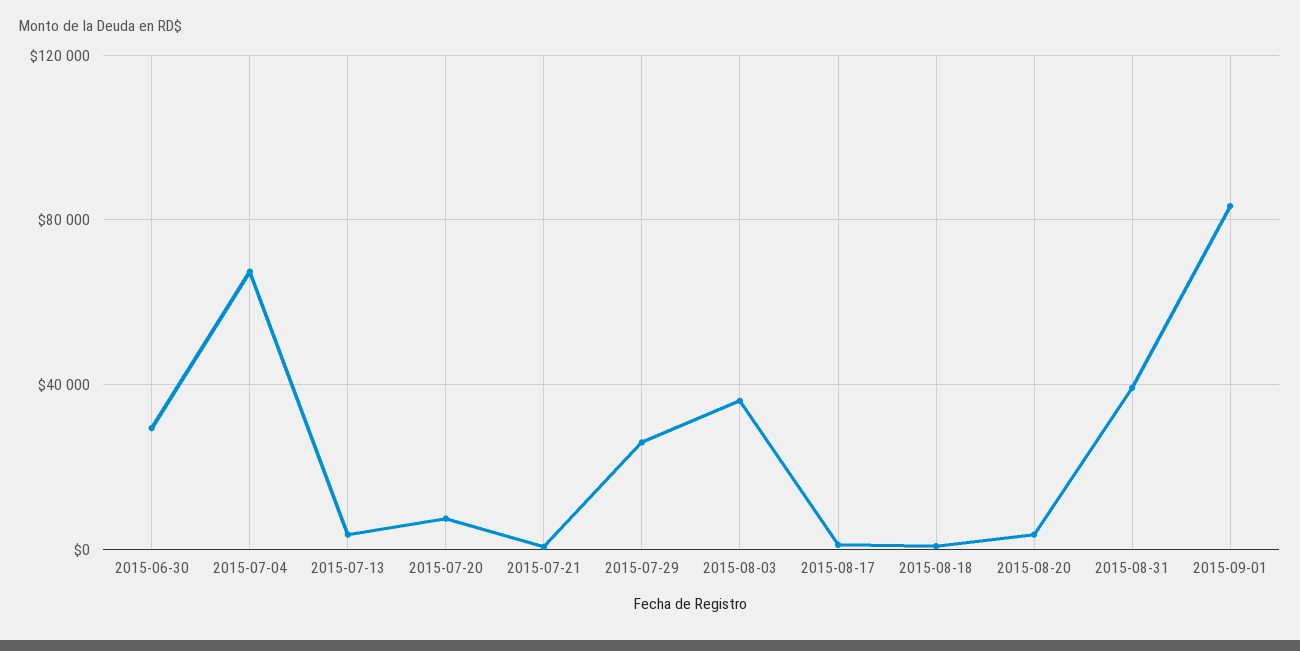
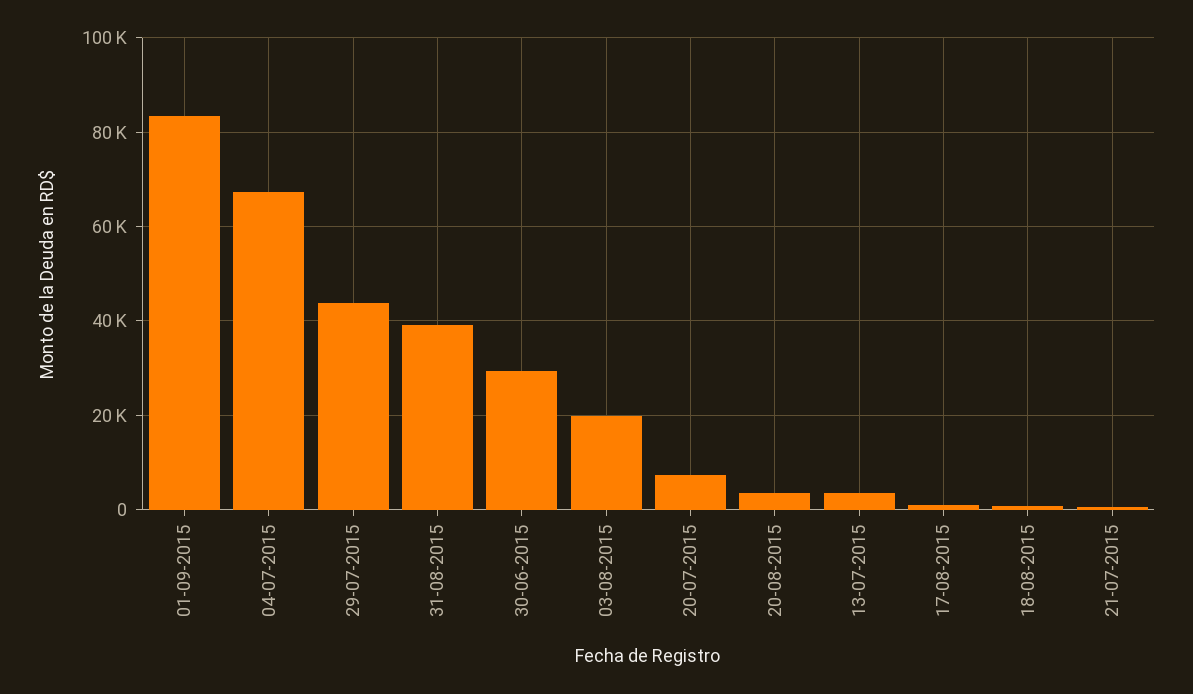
2015-07-29: 25000 -> 44000
2015-08-03: 35000 -> 20000

